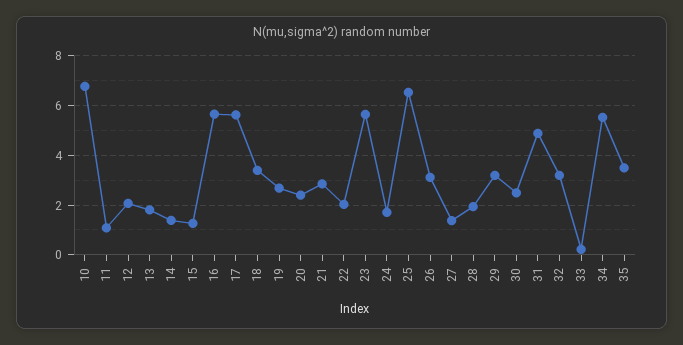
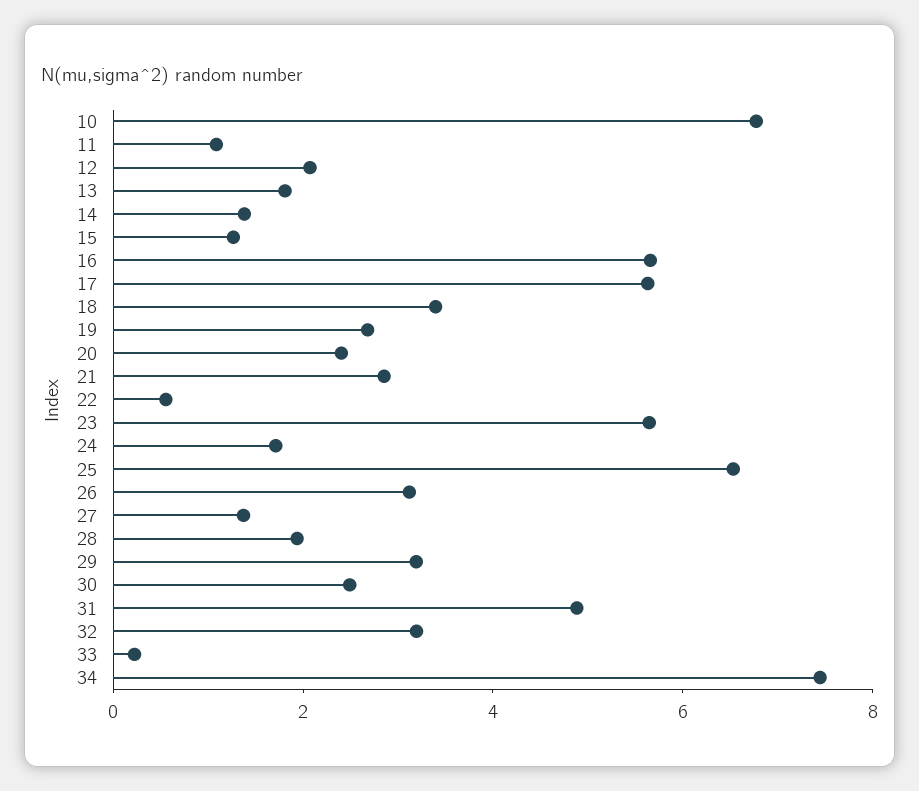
22: 2 -> 0.5
34: 5.5 -> 7.5
35: 3.5 -> none

